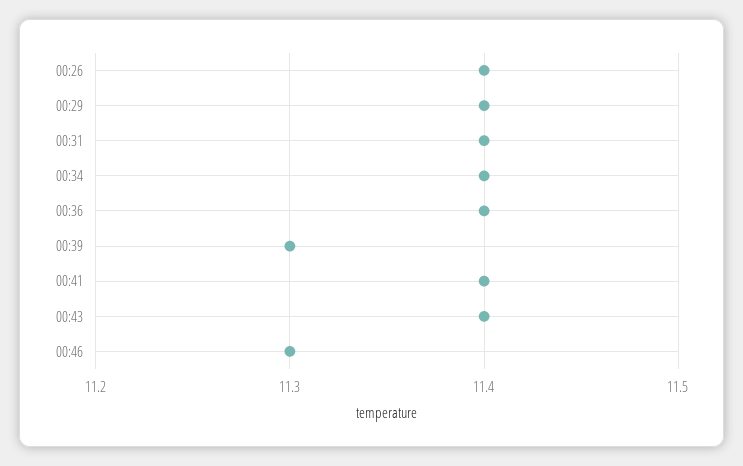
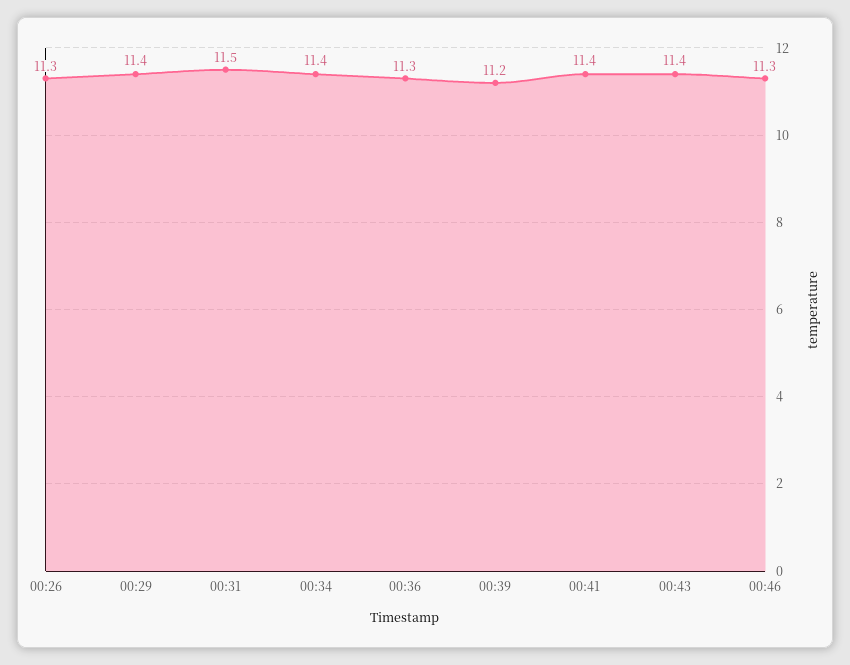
00:26: 11.4 -> 11.3
00:31: 11.4 -> 11.5
00:36: 11.4 -> 11.3
00:39: 11.3 -> 11.2

